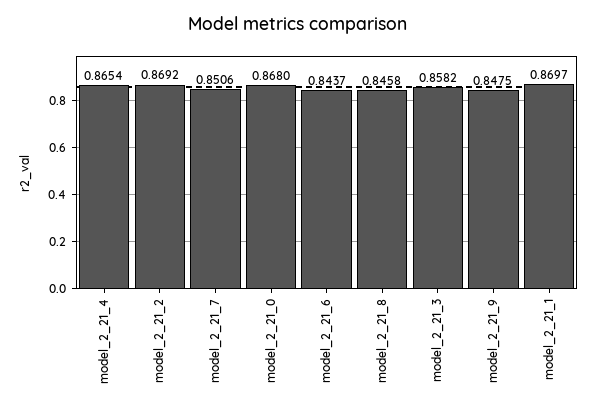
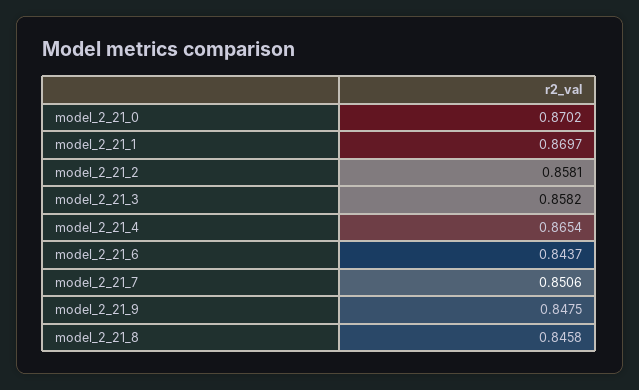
model_2_21_2: 0.8692 -> 0.8581
model_2_21_0: 0.868 -> 0.8702

